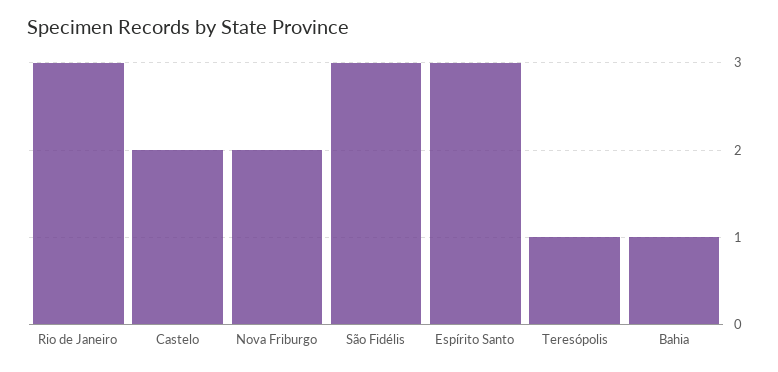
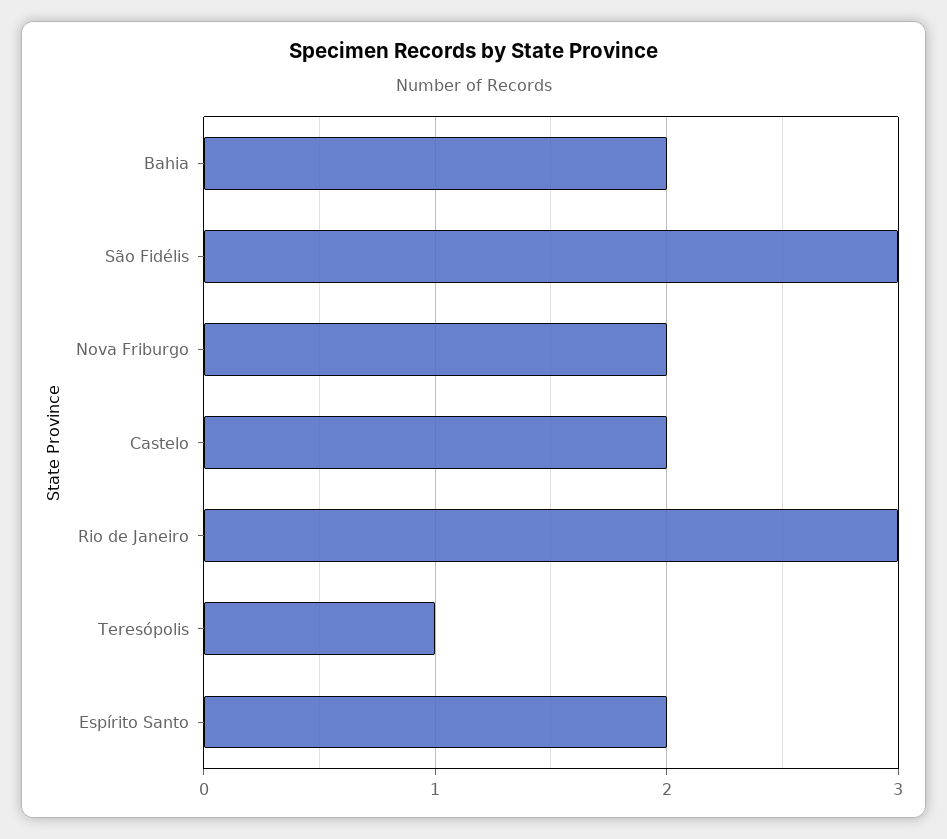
Espírito Santo: 3 -> 2
Bahia: 1 -> 2

